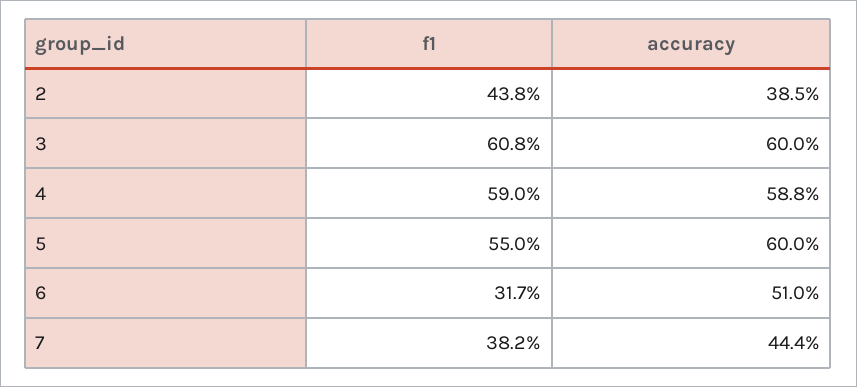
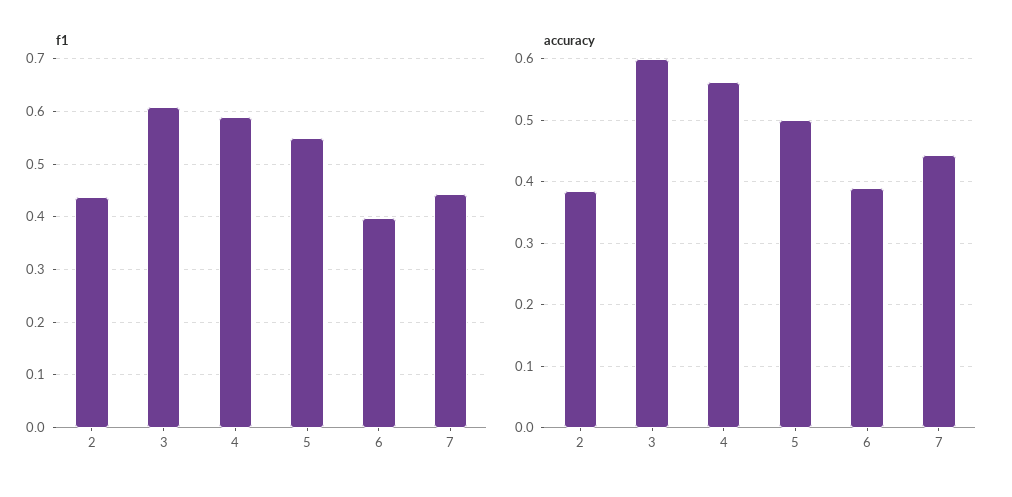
accuracy, 4: 0.588 -> 0.56
accuracy, 5: 0.6 -> 0.5
f1, 6: 0.317 -> 0.4
accuracy, 6: 0.51 -> 0.39
f1, 7: 0.382 -> 0.44

